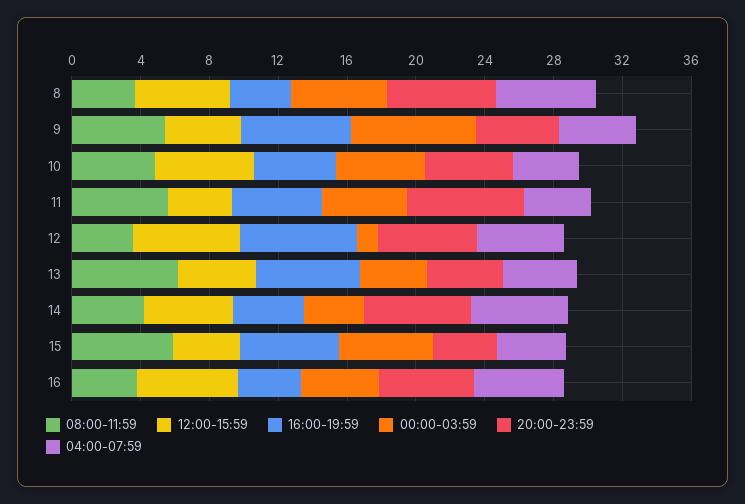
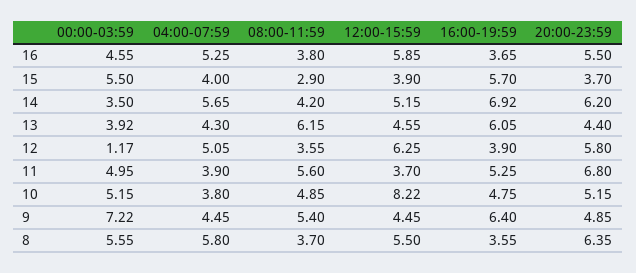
12:00-15:59, 10: 6 -> 8.22
16:00-19:59, 12: 7 -> 3.9
16:00-19:59, 14: 4 -> 6.92
08:00-11:59, 15: 6 -> 2.9

